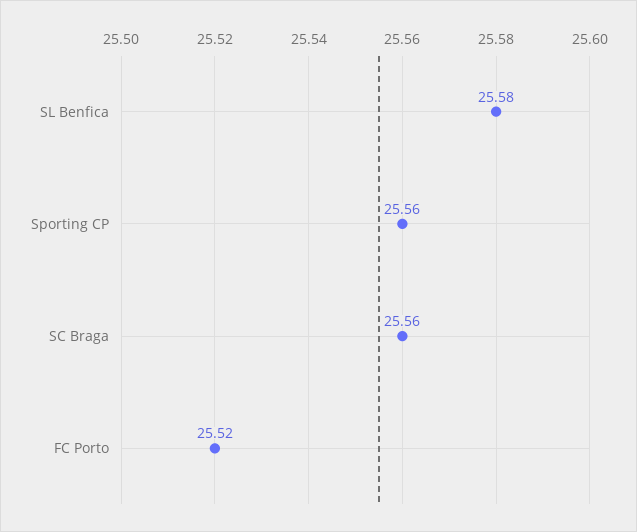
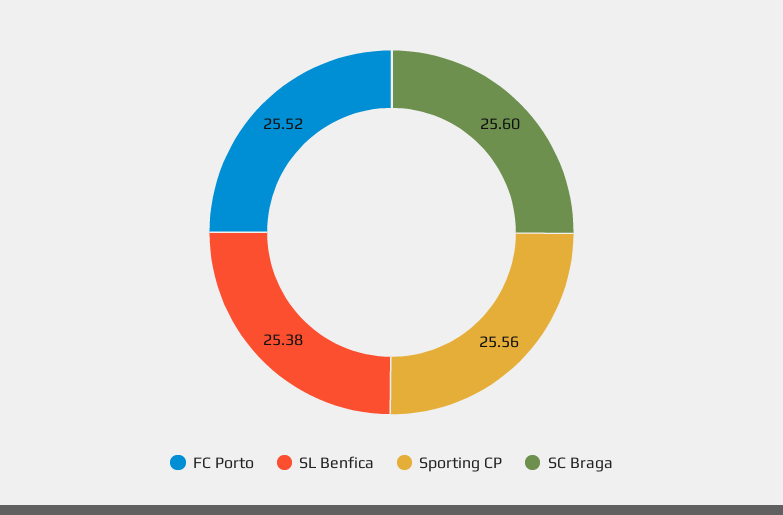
SL Benfica: 25.58 -> 25.38
SC Braga: 25.56 -> 25.6

